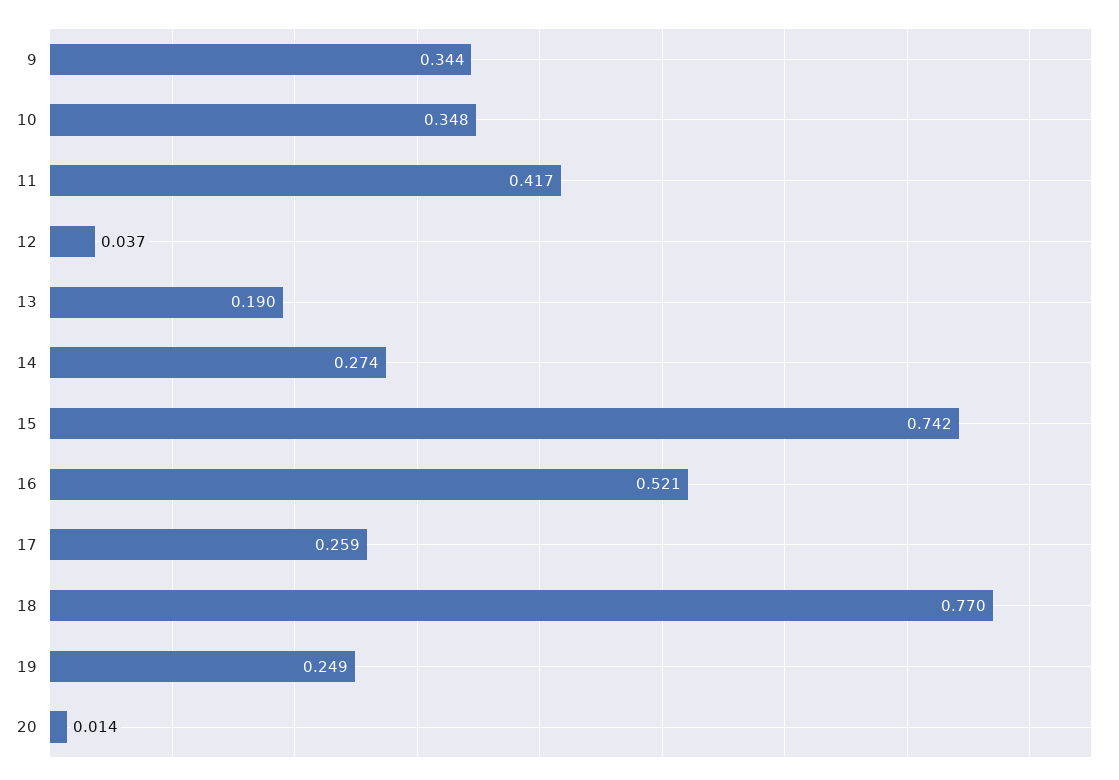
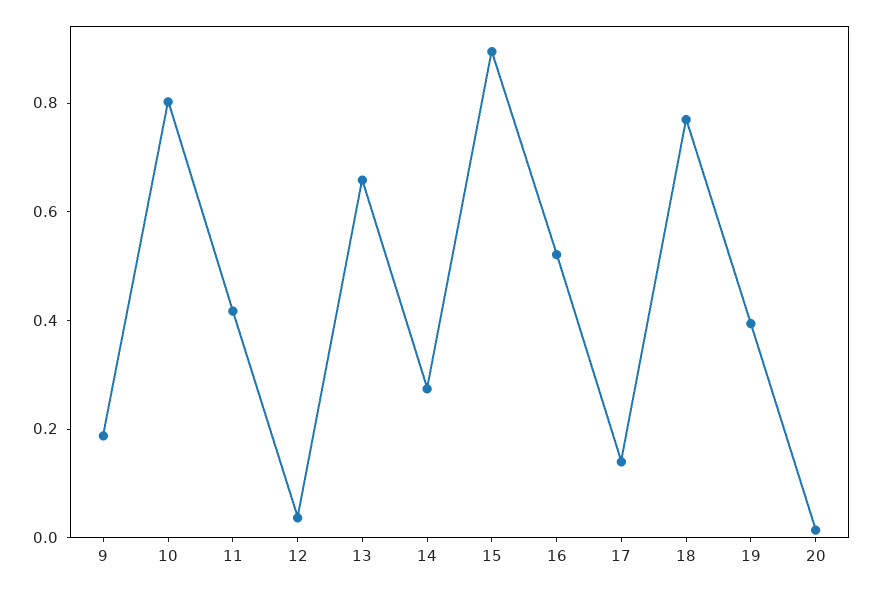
9: 0.344 -> 0.2
10: 0.348 -> 0.8
13: 0.19 -> 0.65
15: 0.742 -> 0.9
17: 0.259 -> 0.15
19: 0.249 -> 0.4

